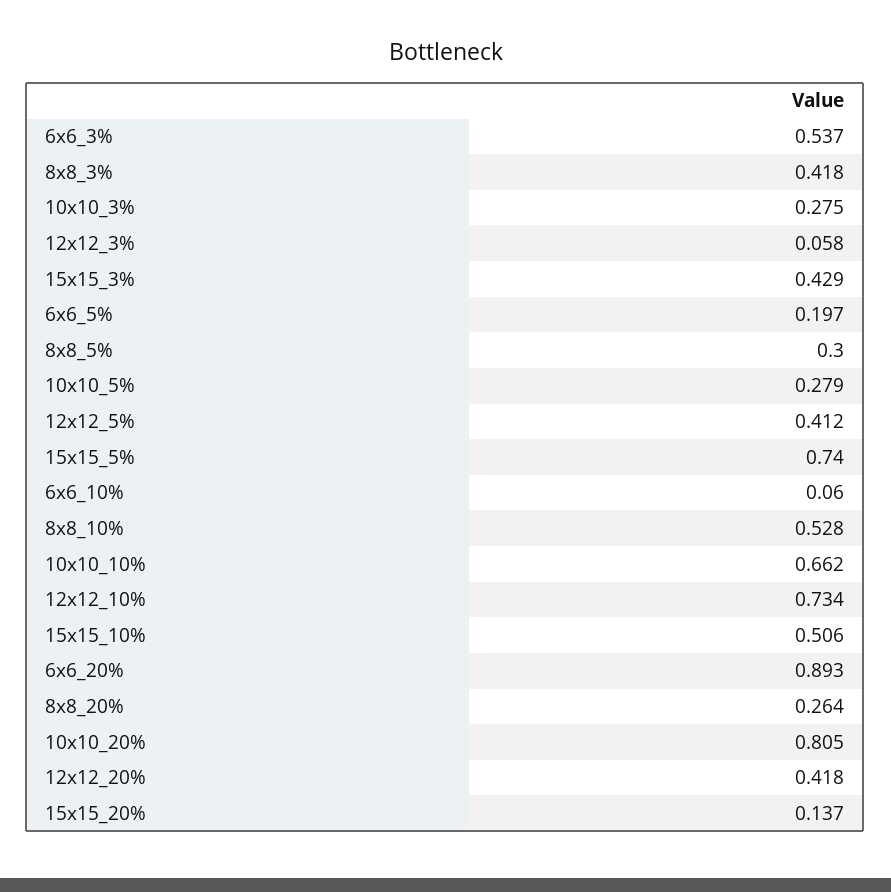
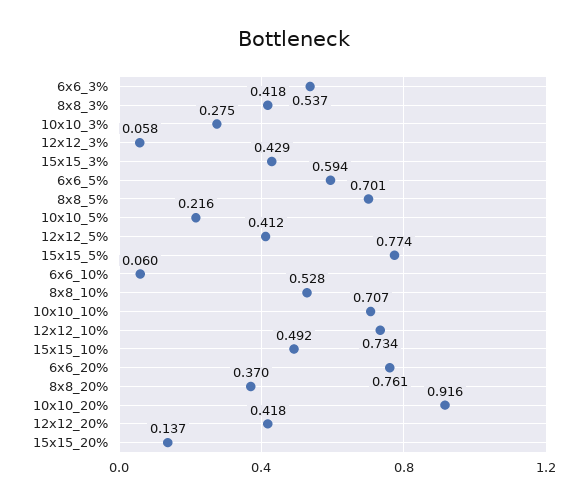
6x6_5%: 0.197 -> 0.594
8x8_5%: 0.3 -> 0.701
10x10_5%: 0.279 -> 0.216
15x15_5%: 0.74 -> 0.774
10x10_10%: 0.662 -> 0.707
15x15_10%: 0.506 -> 0.492
6x6_20%: 0.893 -> 0.761
8x8_20%: 0.264 -> 0.37
10x10_20%: 0.805 -> 0.916

